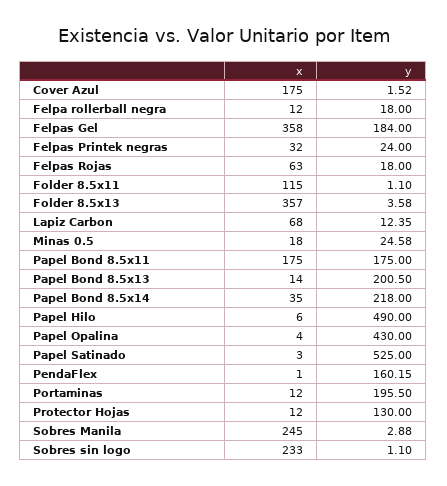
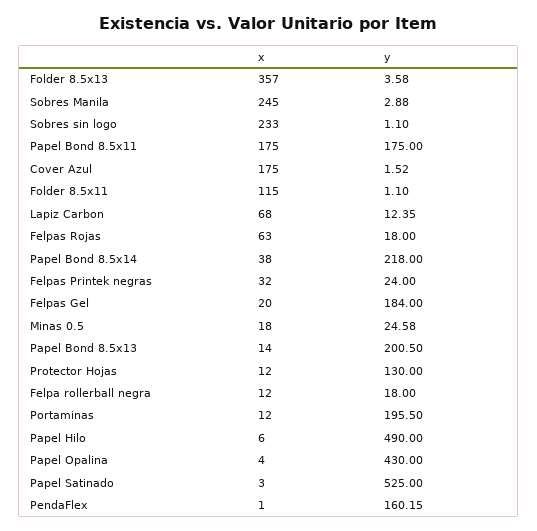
x, Felpas Gel: 358 -> 20
x, Papel Bond 8.5x14: 35 -> 38

